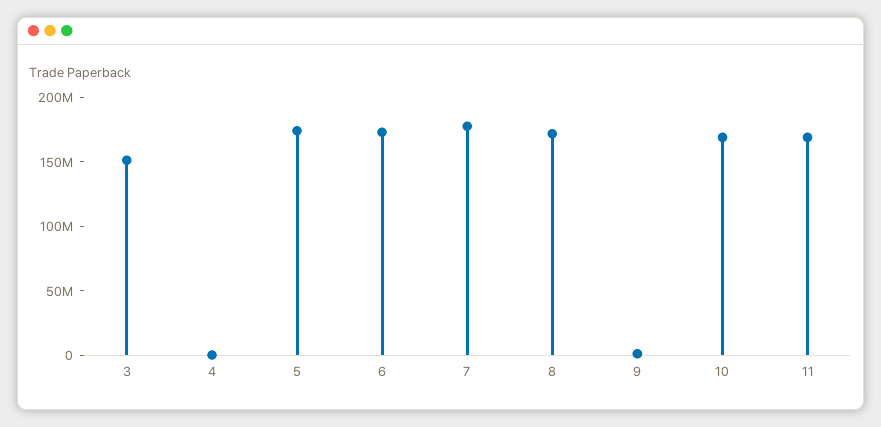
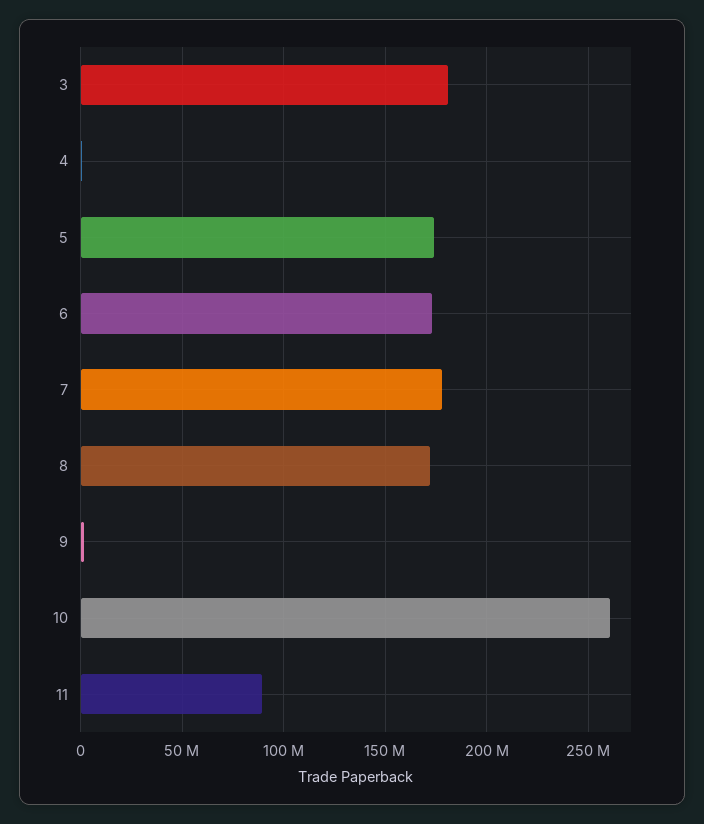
3: 150000000 -> 180000000
10: 170000000 -> 260000000
11: 170000000 -> 90000000

